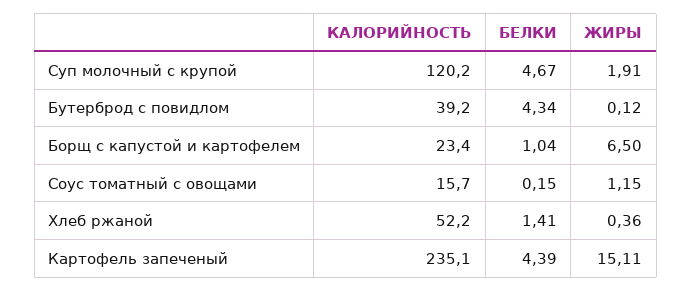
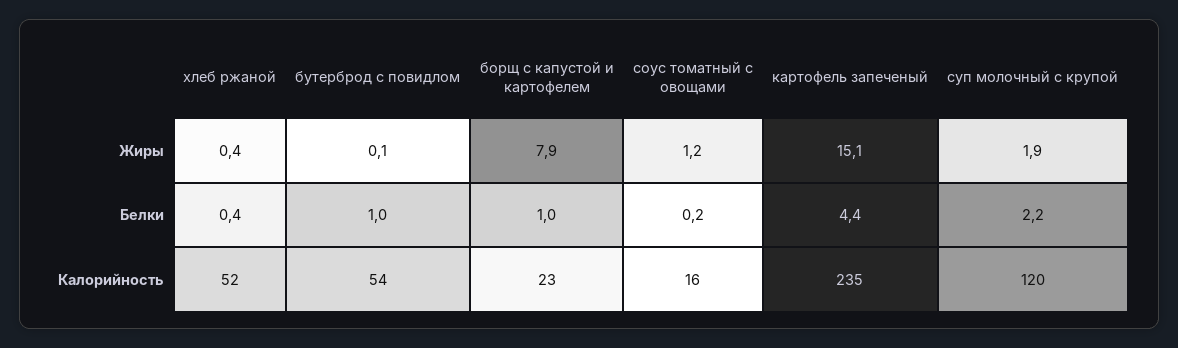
БЕЛКИ, Суп молочный с крупой: 4.67 -> 2.2
КАЛОРИЙНОСТЬ, Бутерброд с повидлом: 39.2 -> 54
БЕЛКИ, Бутерброд с повидлом: 4.34 -> 1
ЖИРЫ, Борщ с капустой и картофелем: 6.5 -> 7.9
БЕЛКИ, Хлеб ржаной: 1.41 -> 0.4

